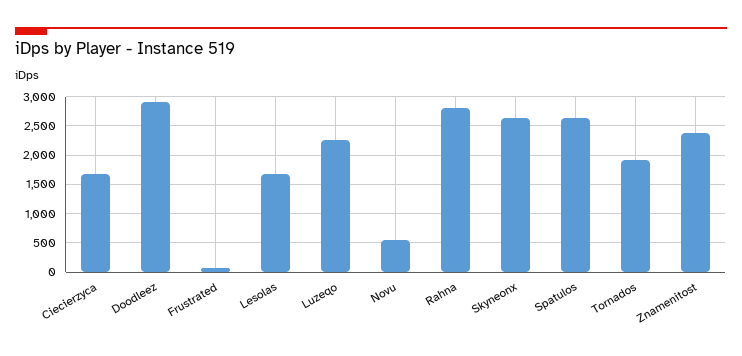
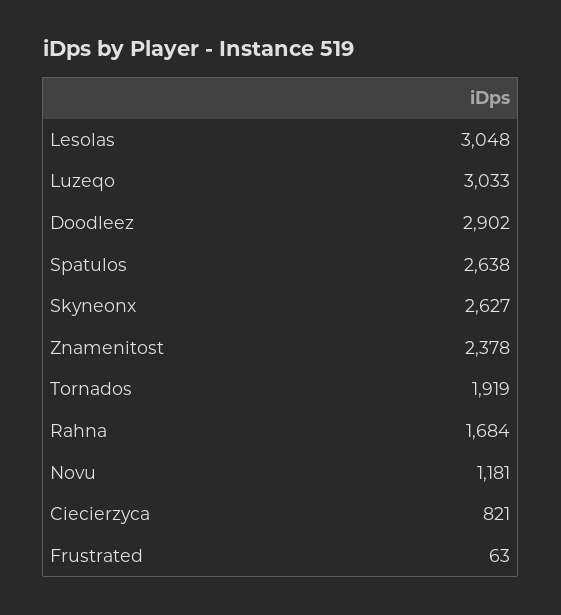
Ciecierzyca: 1750 -> 821
Lesolas: 1750 -> 3048
Luzeqo: 2250 -> 3033
Novu: 500 -> 1181
Rahna: 2750 -> 1684

